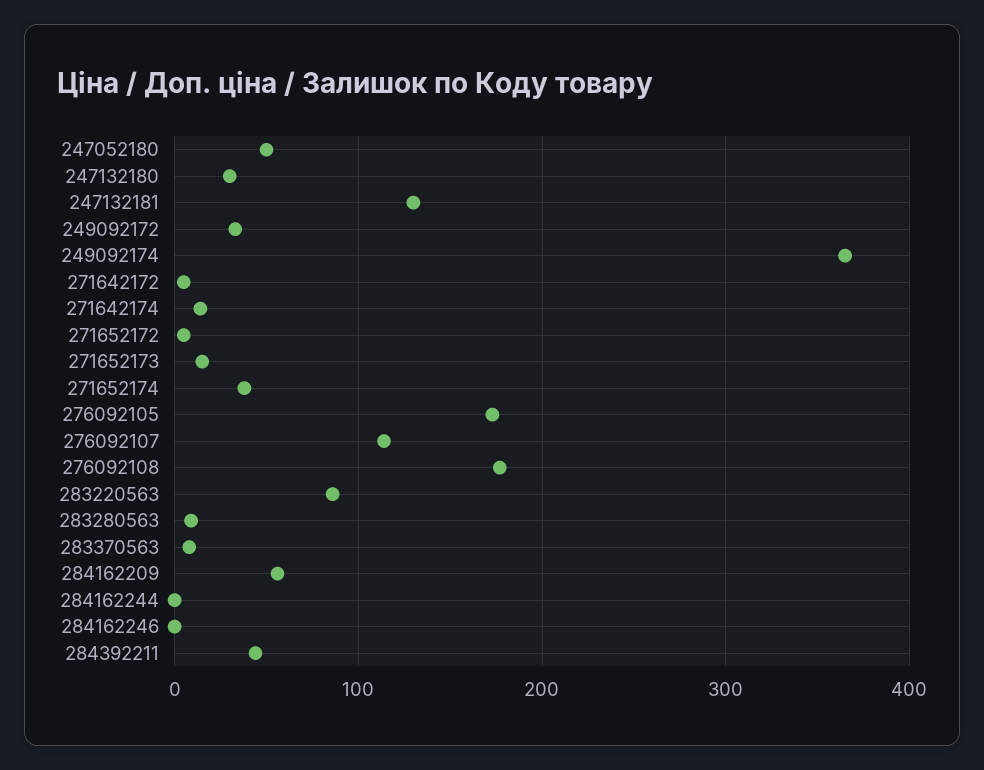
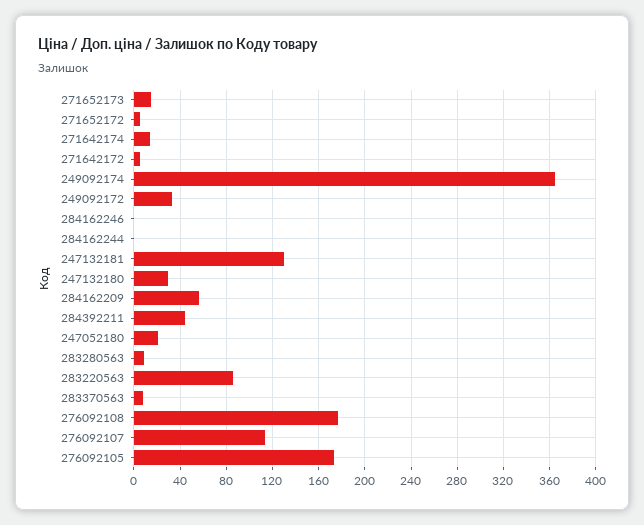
247052180: 50 -> 20
271652174: 40 -> none

